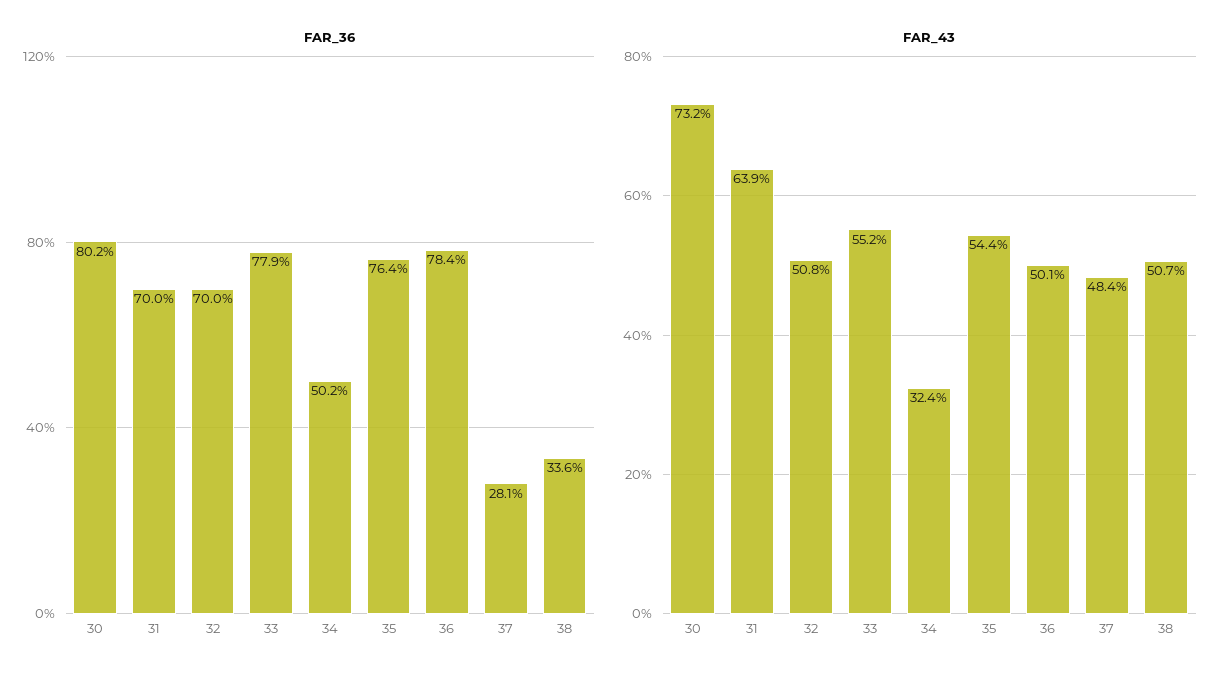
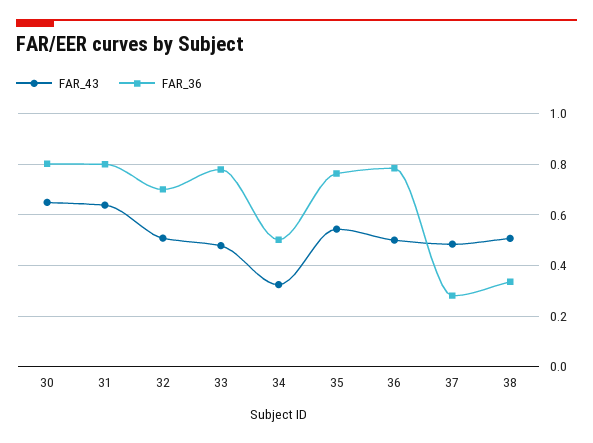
FAR_36, 31: 0.7 -> 0.8
FAR_43, 30: 0.732 -> 0.65
FAR_43, 33: 0.552 -> 0.475

